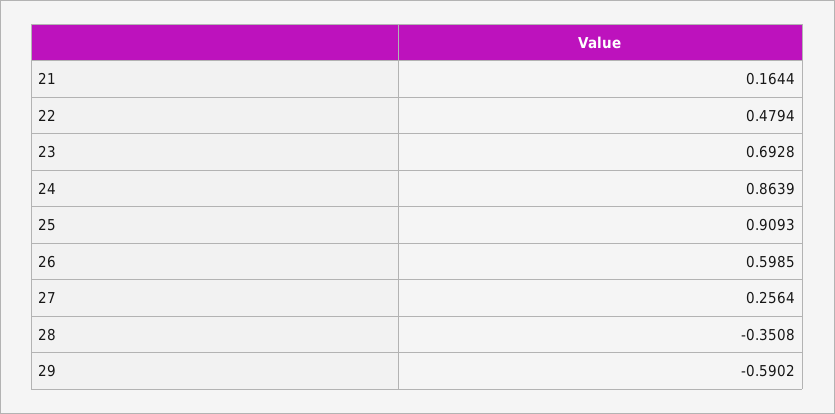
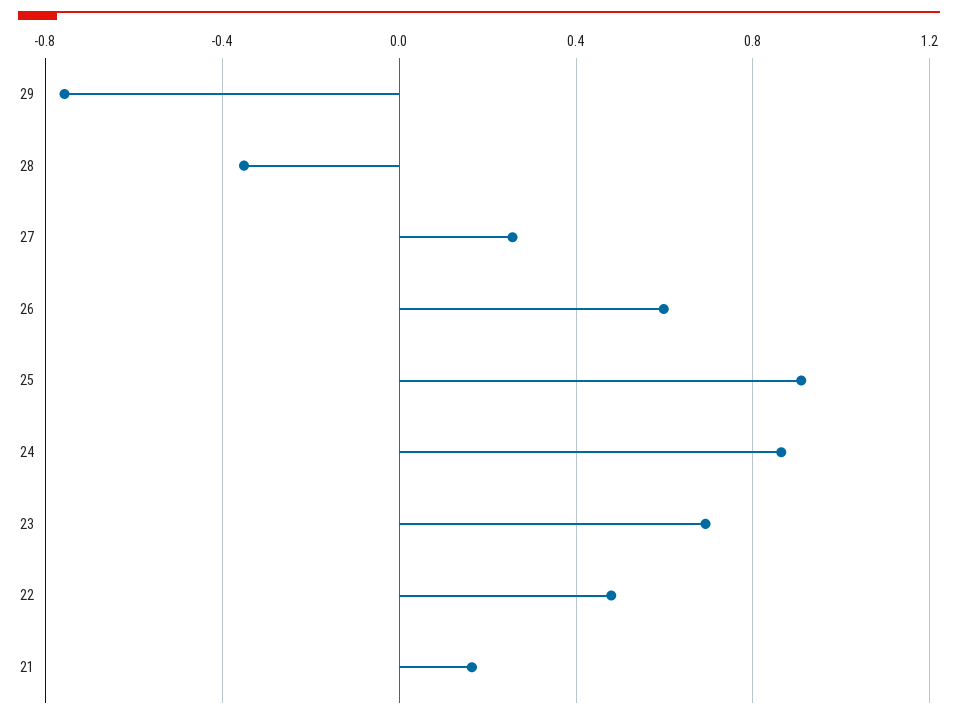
29: -0.5902 -> -0.75

